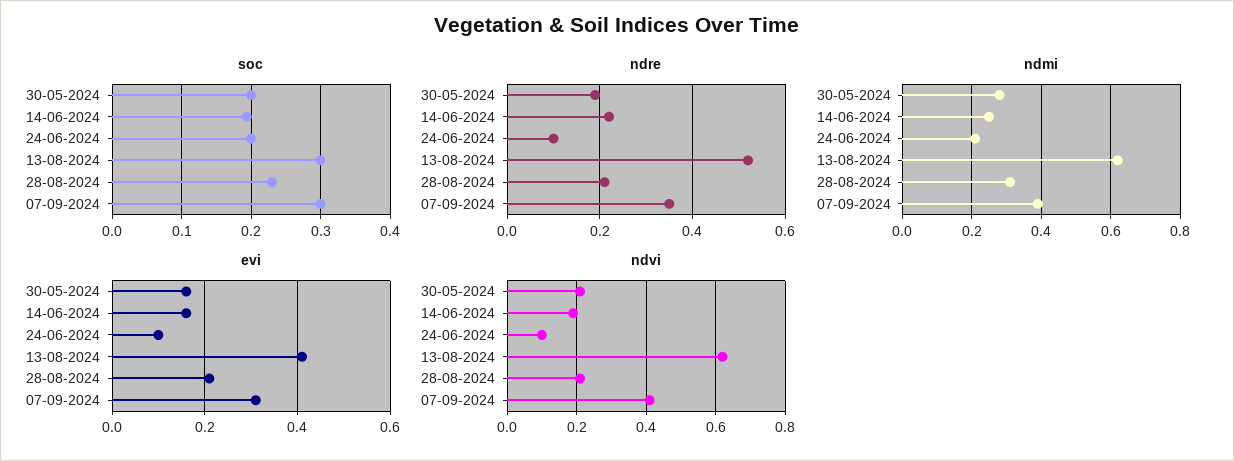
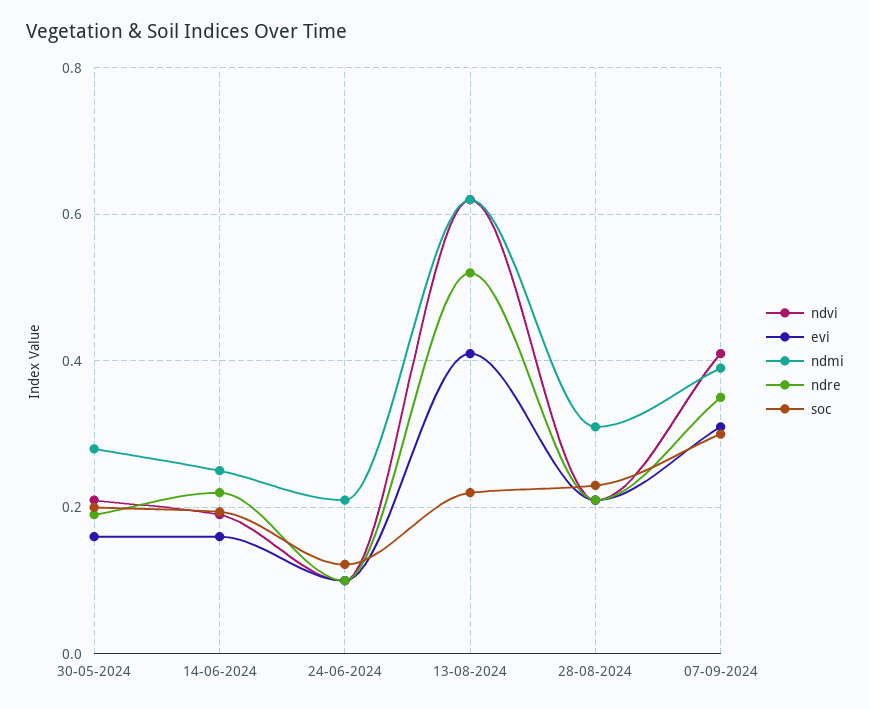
soc, 24-06-2024: 0.2 -> 0.12
soc, 13-08-2024: 0.3 -> 0.22

